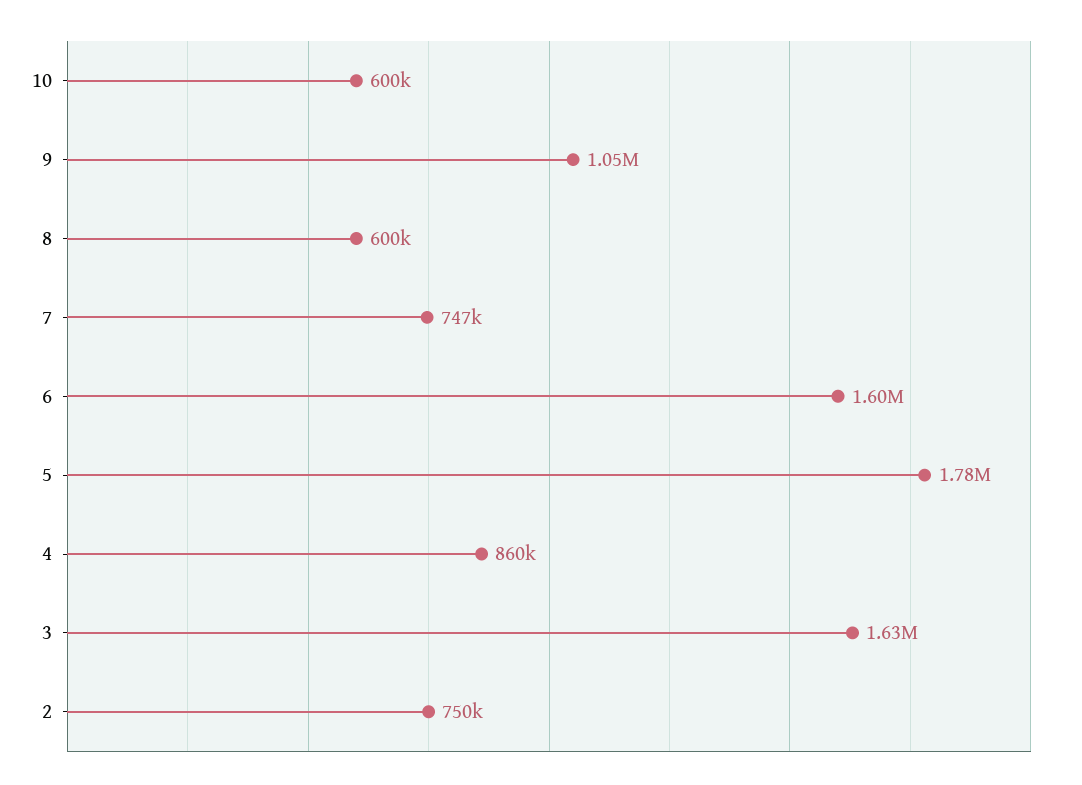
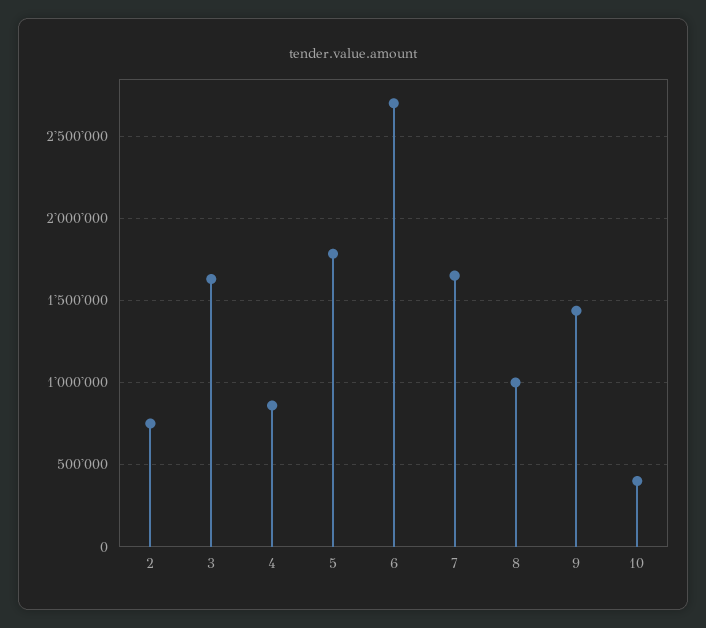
10: 600000 -> 400000
9: 1050000 -> 1450000
8: 600000 -> 1000000
7: 747000 -> 1650000
6: 1600000 -> 2700000

